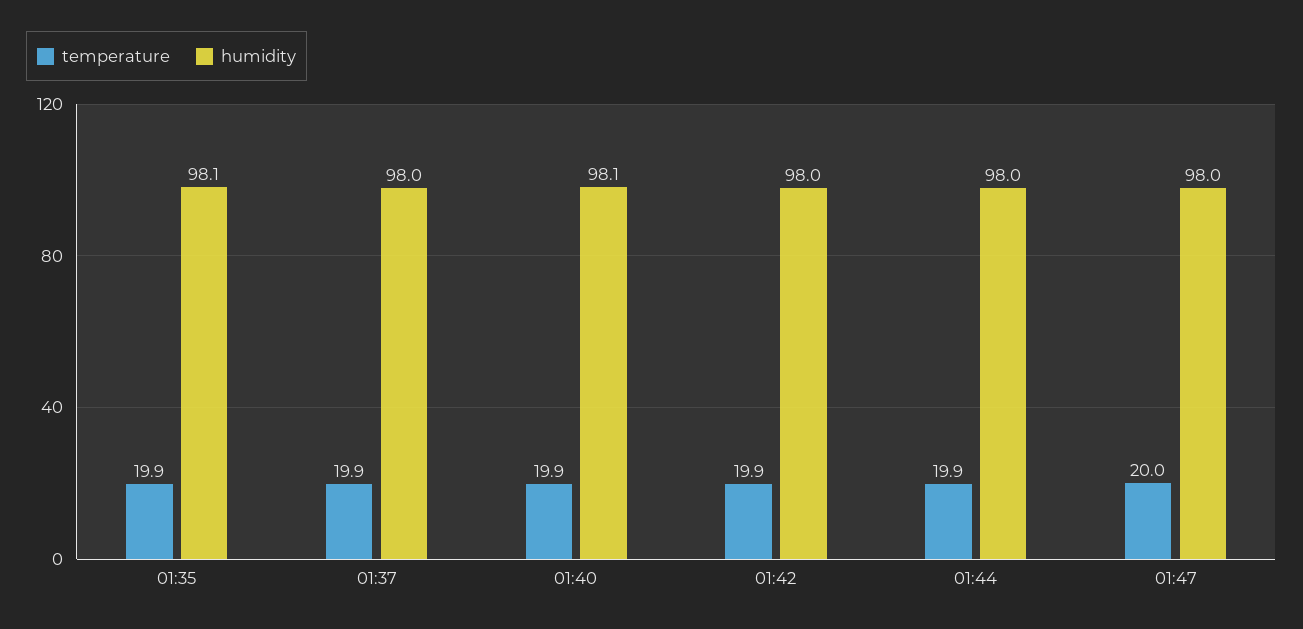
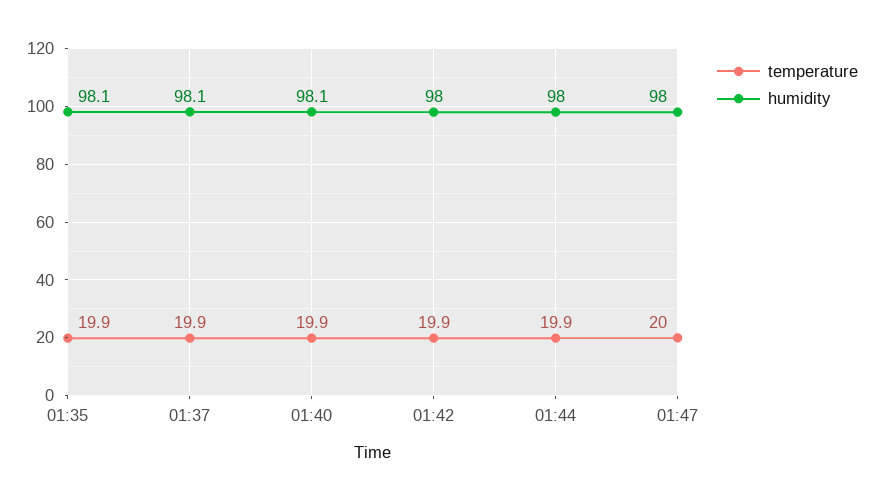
humidity, 01:37: 98 -> 98.1

